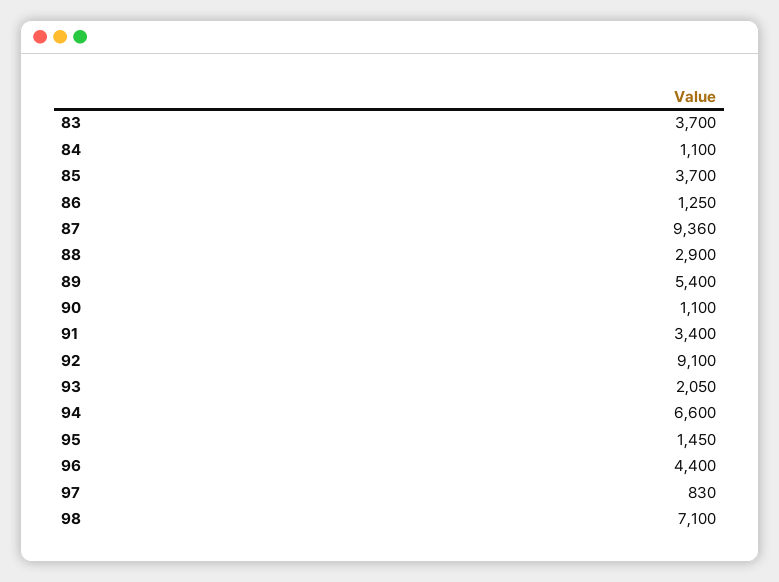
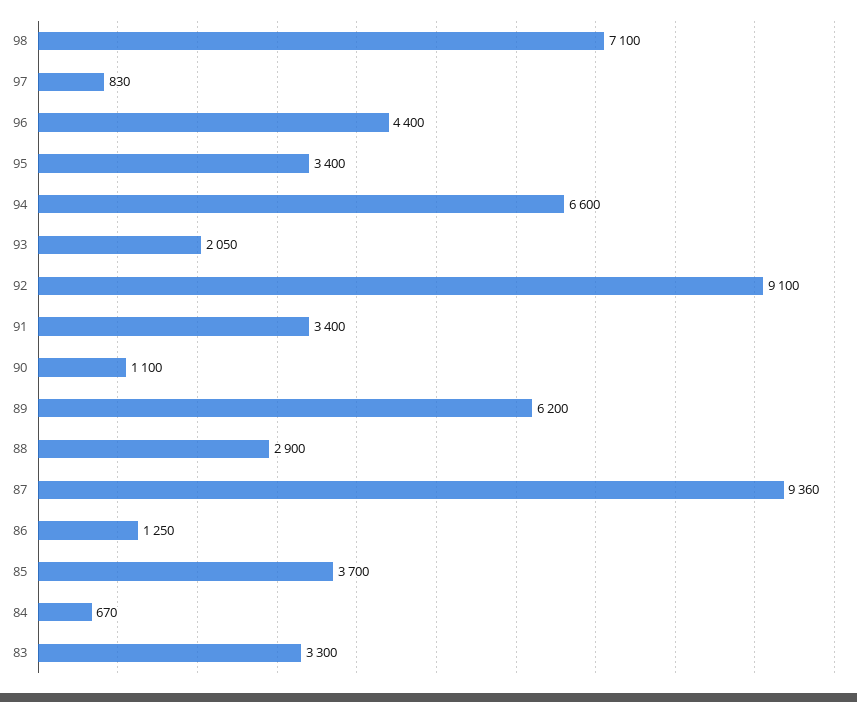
83: 3700 -> 3300
84: 1100 -> 670
89: 5400 -> 6200
95: 1450 -> 3400

